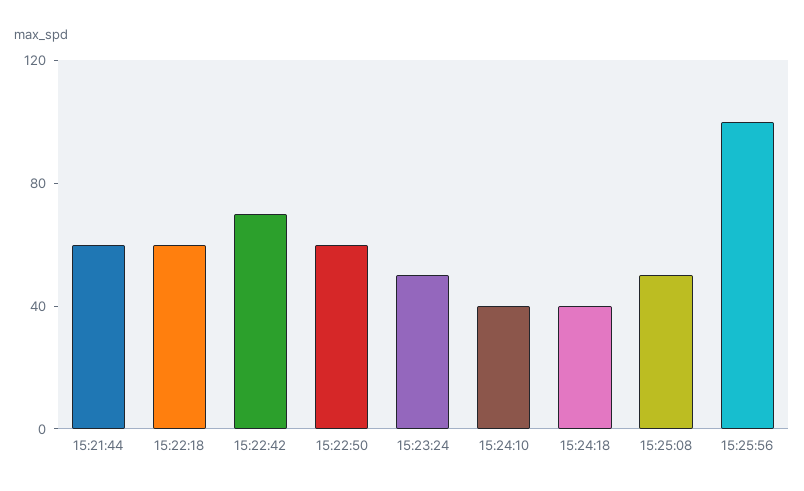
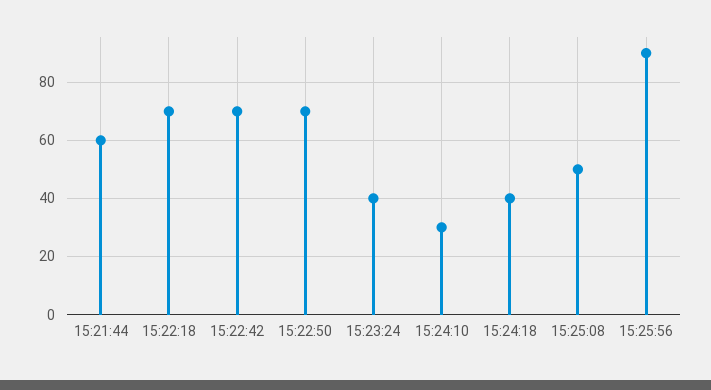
15:22:18: 60 -> 70
15:22:50: 60 -> 70
15:23:24: 50 -> 40
15:24:10: 40 -> 30
15:25:56: 100 -> 90

